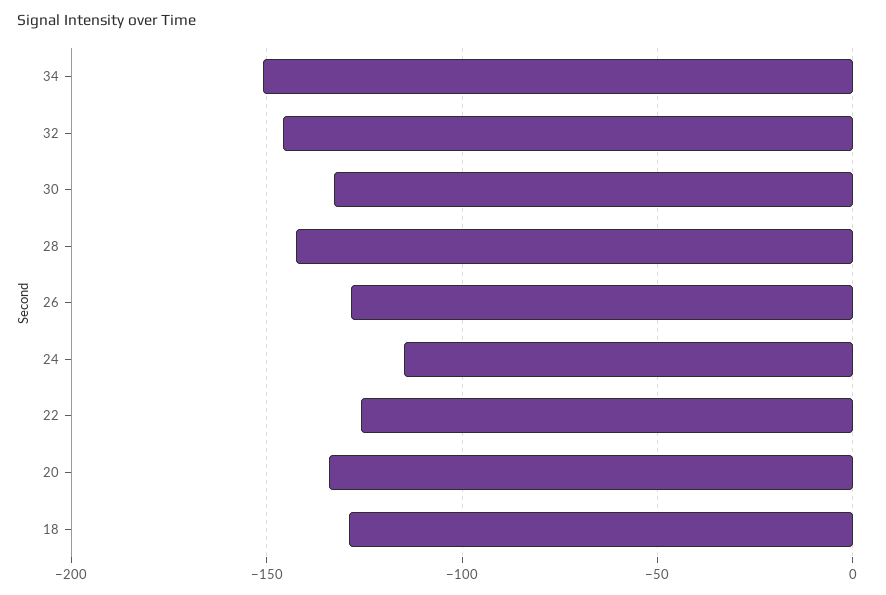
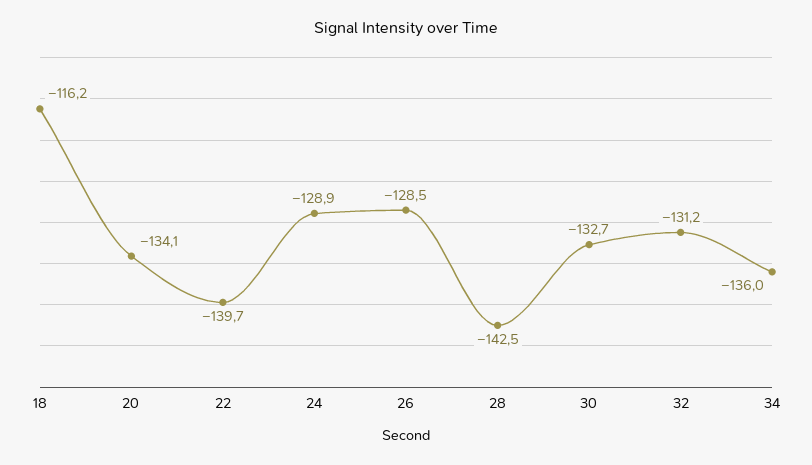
34: -150 -> -136
32: -145 -> -131.2
24: -115 -> -128.9
22: -125 -> -139.7
18: -130 -> -116.2

